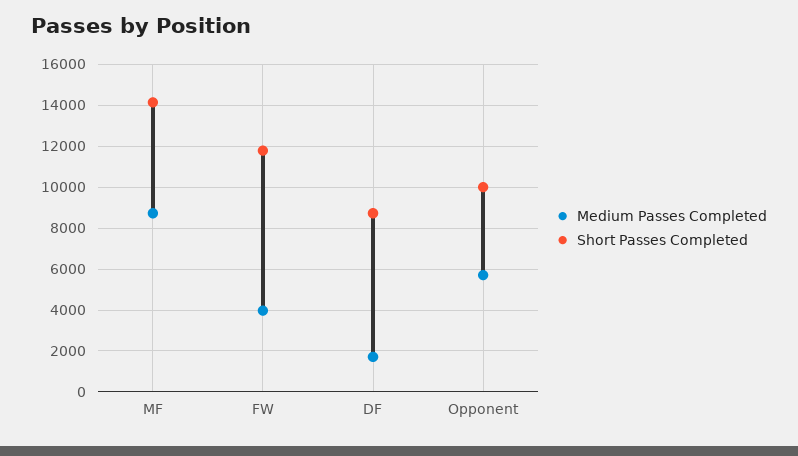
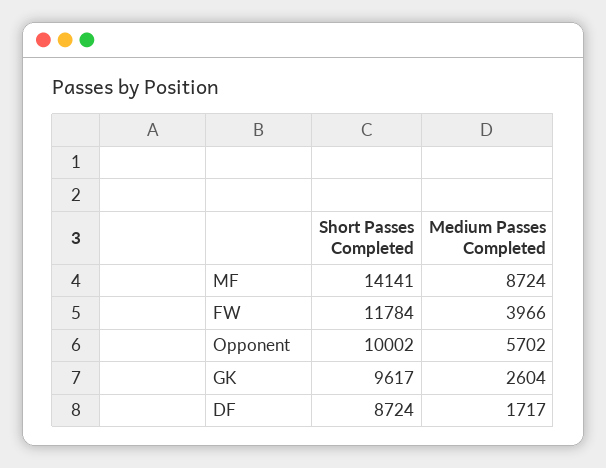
Short Passes Completed, GK: none -> 9617
Medium Passes Completed, GK: none -> 2604

